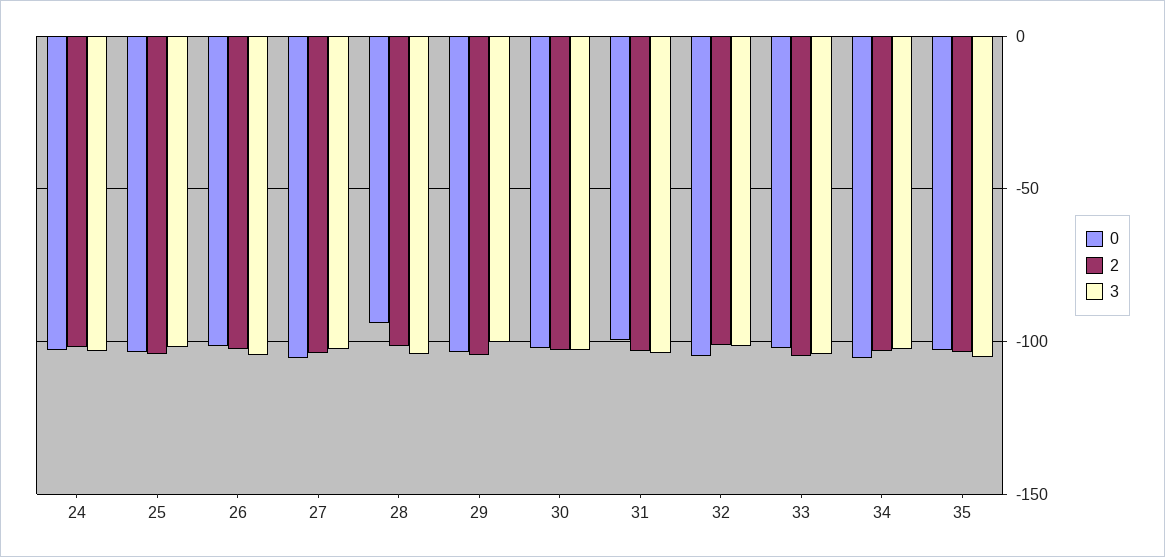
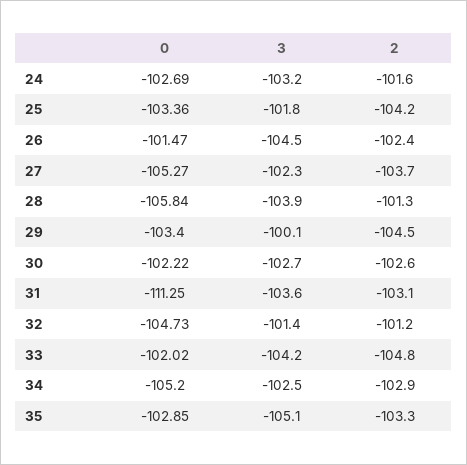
0, 28: -95 -> -105.84
0, 31: -100 -> -111.25

